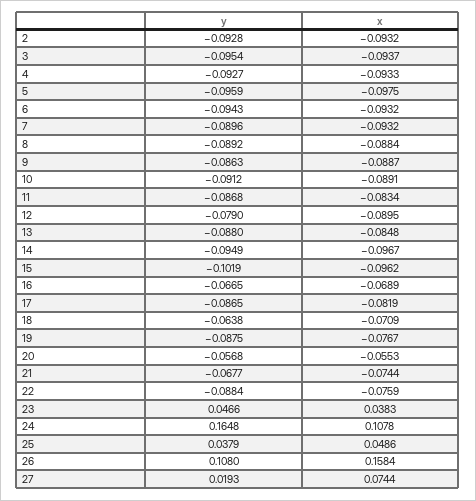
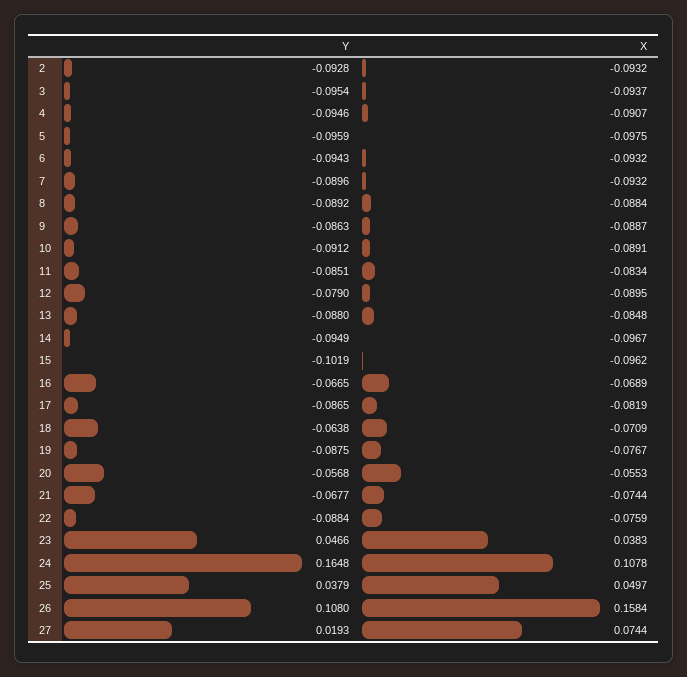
y, 4: -0.0927 -> -0.0946
x, 4: -0.0933 -> -0.0907
y, 11: -0.0868 -> -0.0851
x, 25: 0.0486 -> 0.0497

